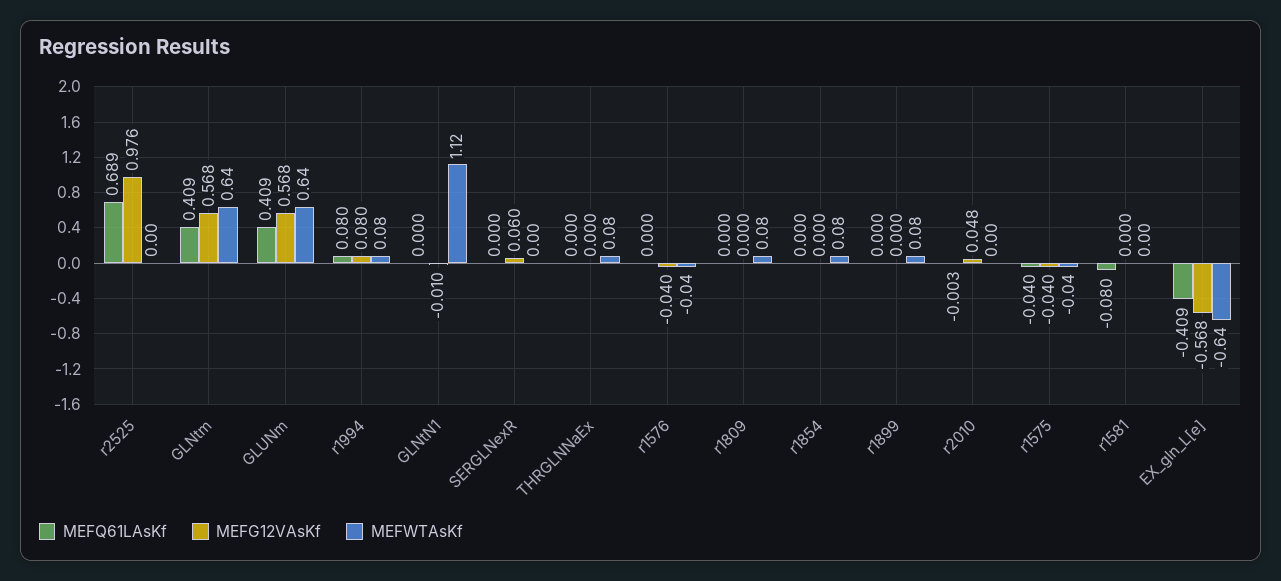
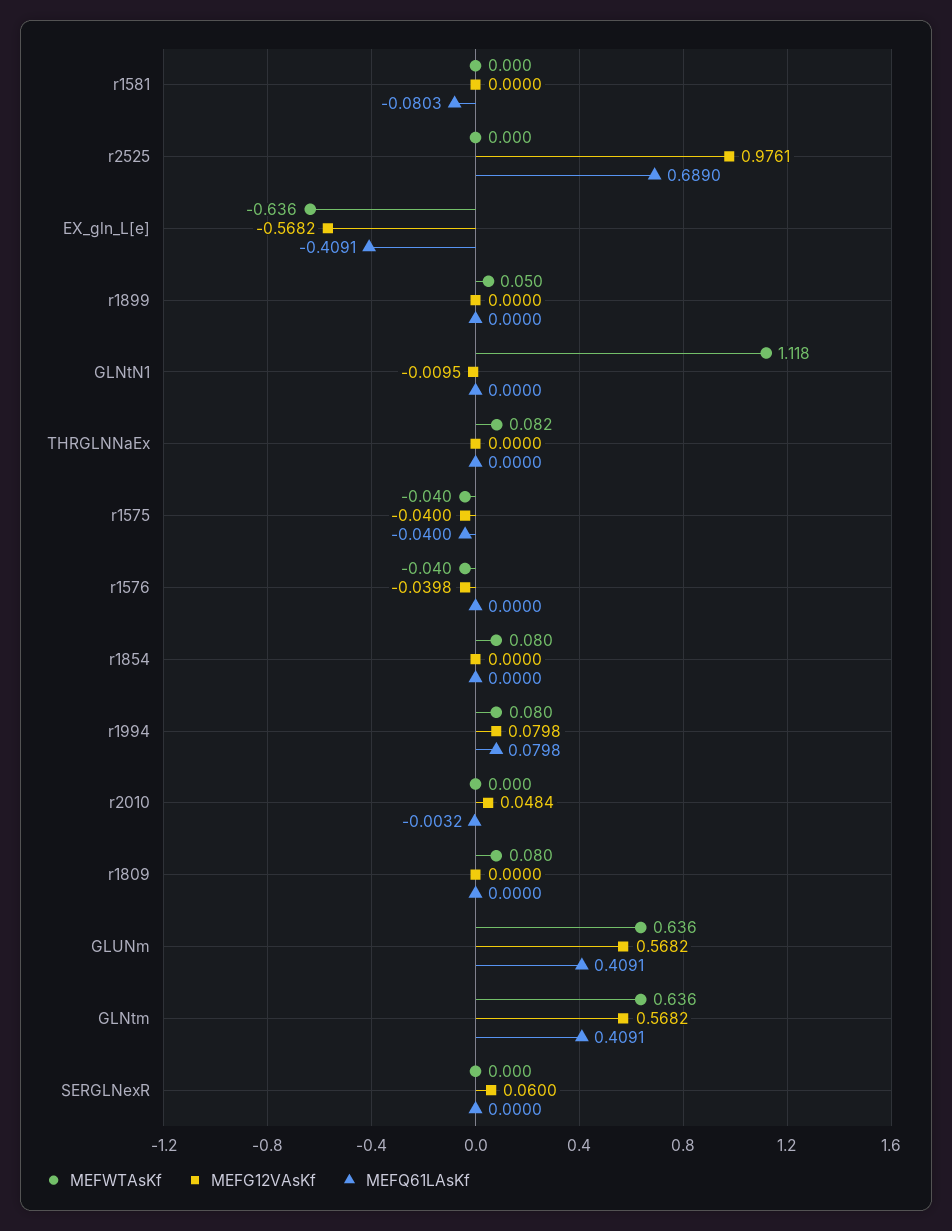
MEFWTAsKf, r1899: 0.08 -> 0.05

